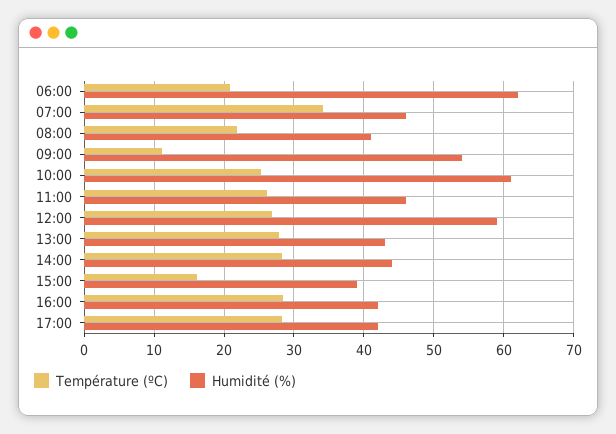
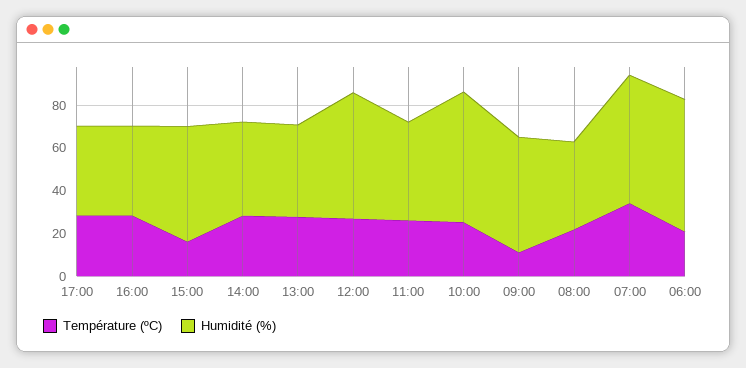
Humidité (%), 07:00: 46 -> 60
Humidité (%), 15:00: 39 -> 55

